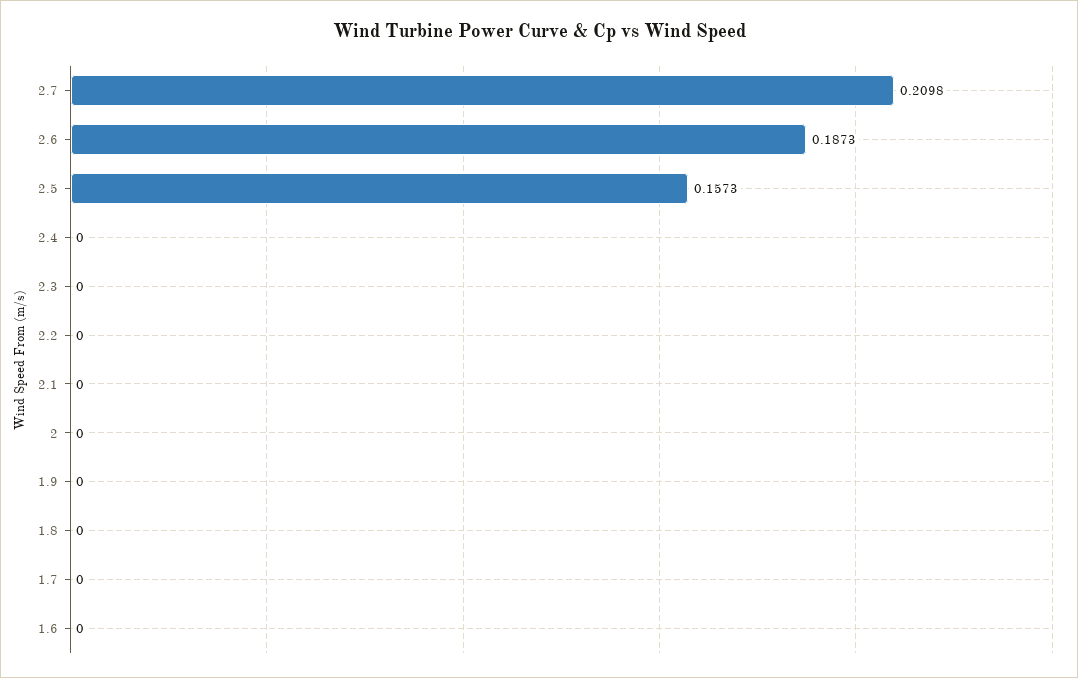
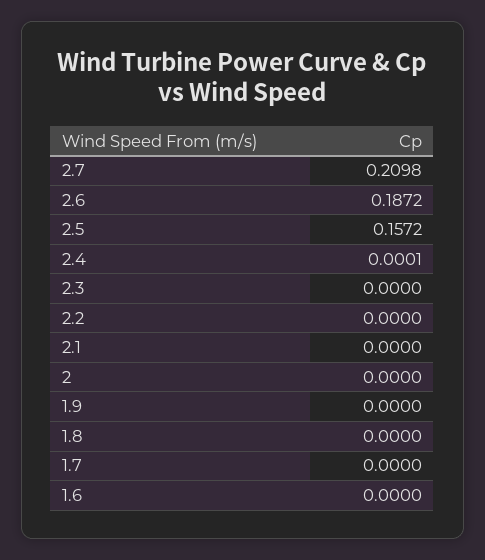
2.6: 0.1873 -> 0.1872
2.5: 0.1573 -> 0.1572
2.4: 0 -> 0.0001

